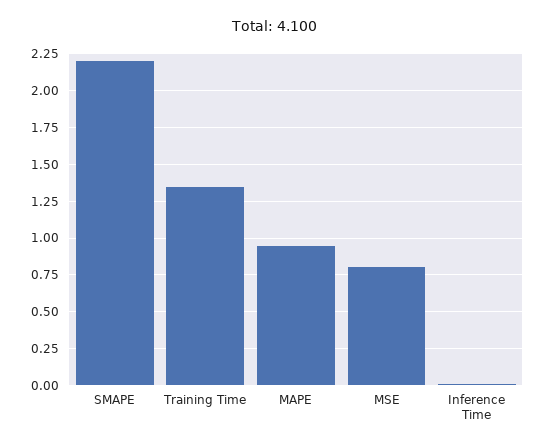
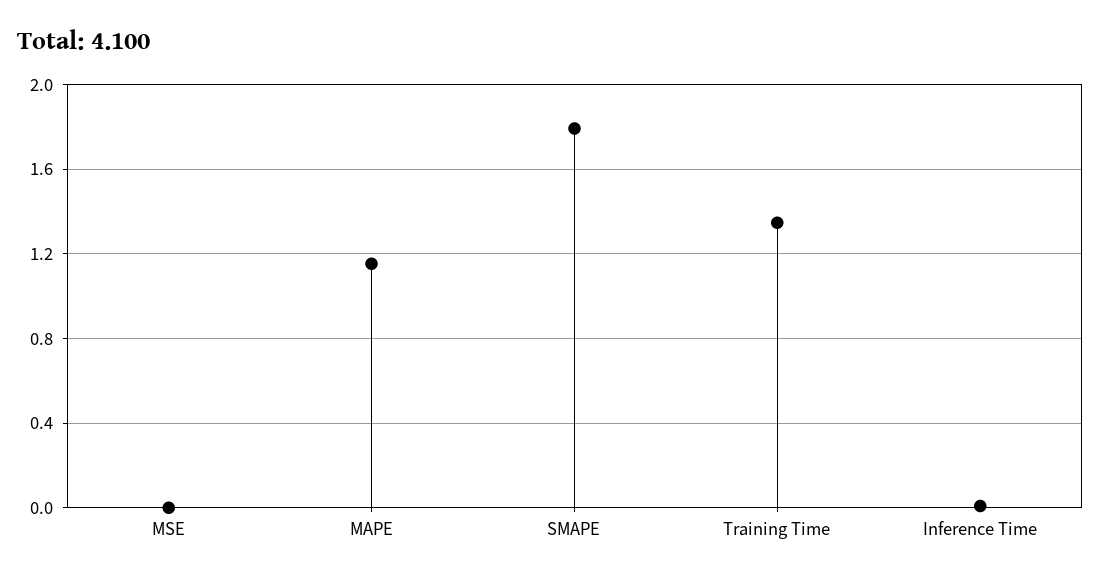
SMAPE: 2.2 -> 1.8
MAPE: 0.95 -> 1.15
MSE: 0.8 -> 0

